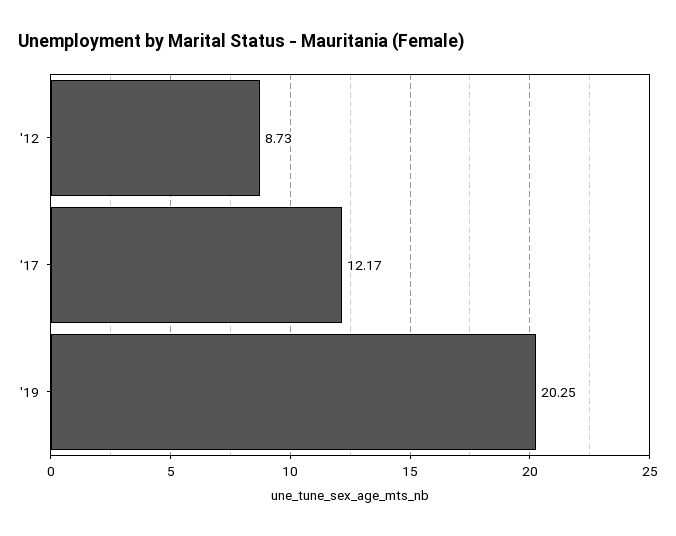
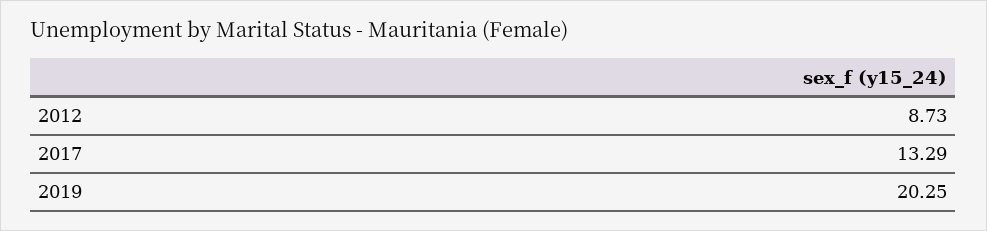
'17: 12.17 -> 13.29

